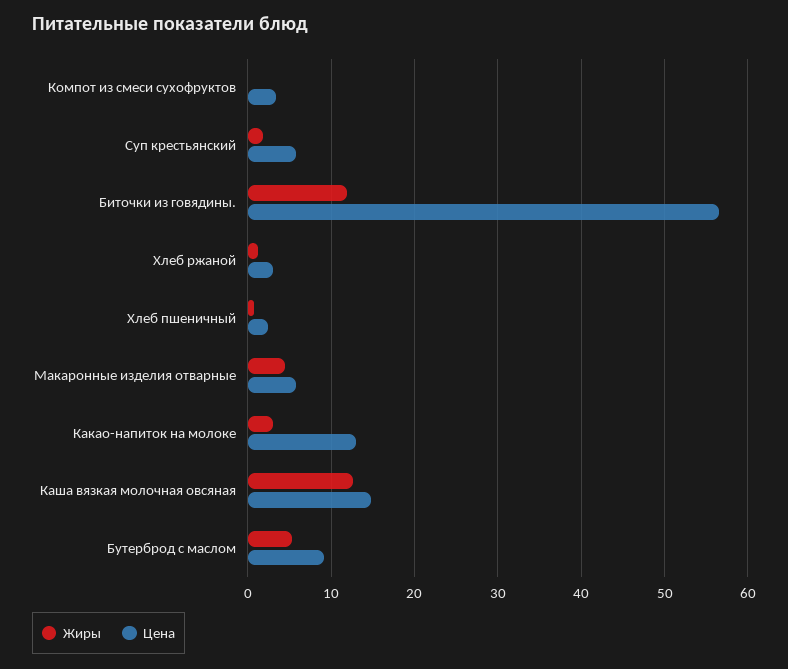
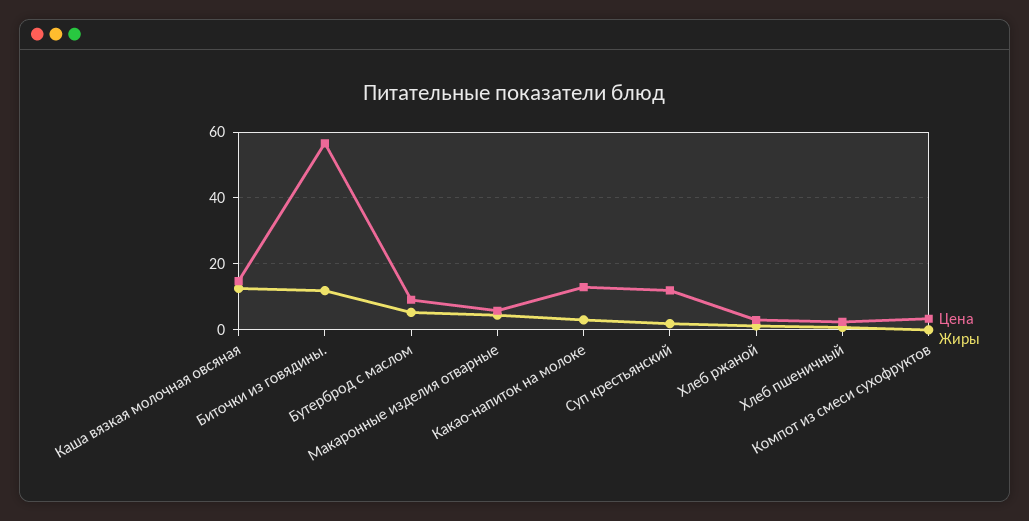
Цена, Суп крестьянский: 6 -> 12

